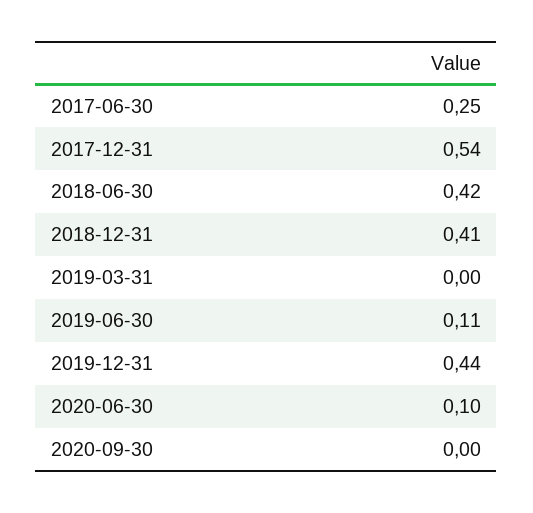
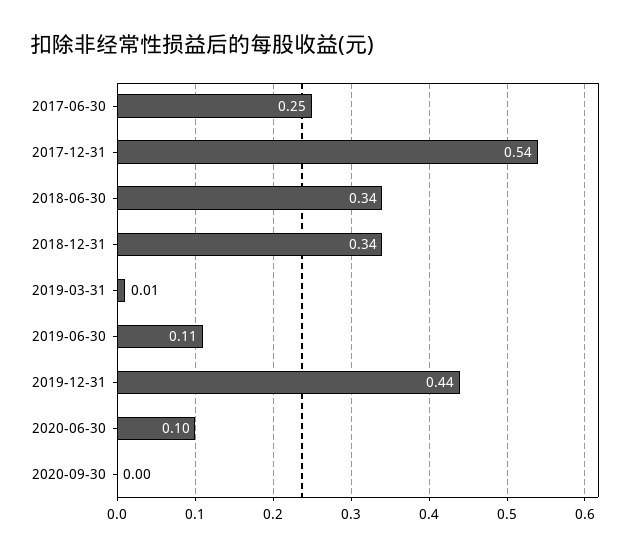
2018-06-30: 0.42 -> 0.34
2018-12-31: 0.41 -> 0.34
2019-03-31: 0 -> 0.01

